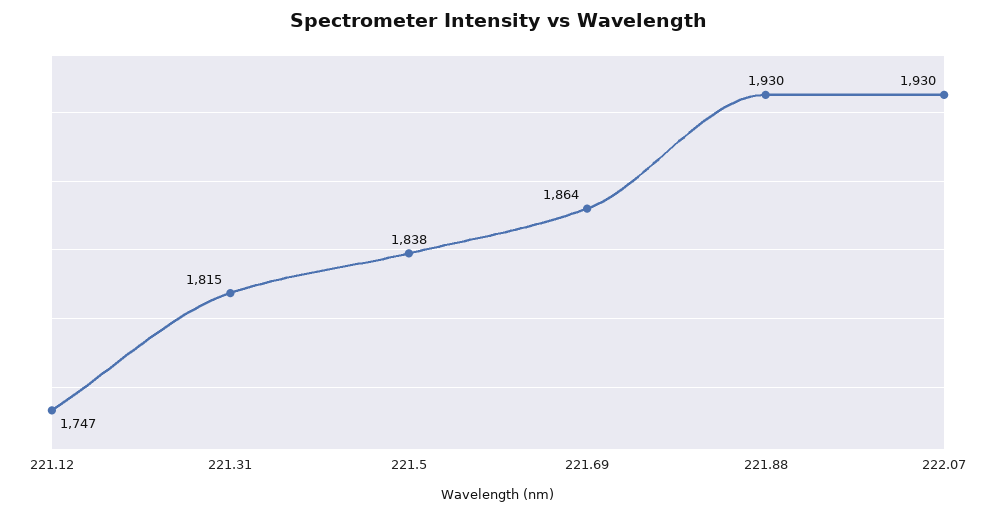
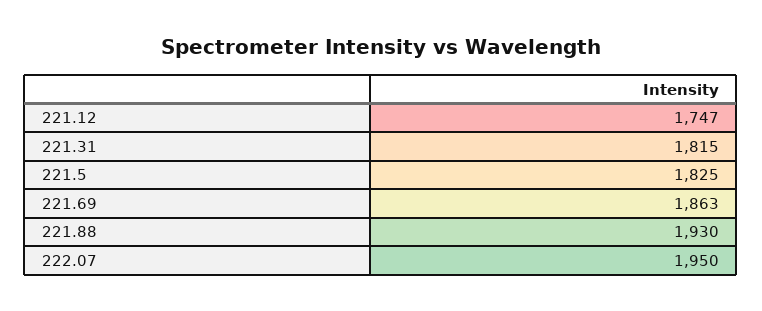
221.5: 1838 -> 1825
221.69: 1864 -> 1863
222.07: 1930 -> 1950

